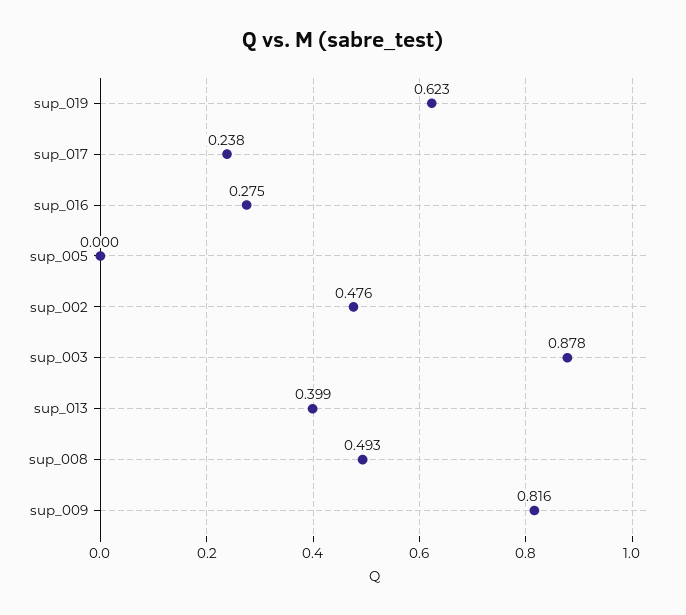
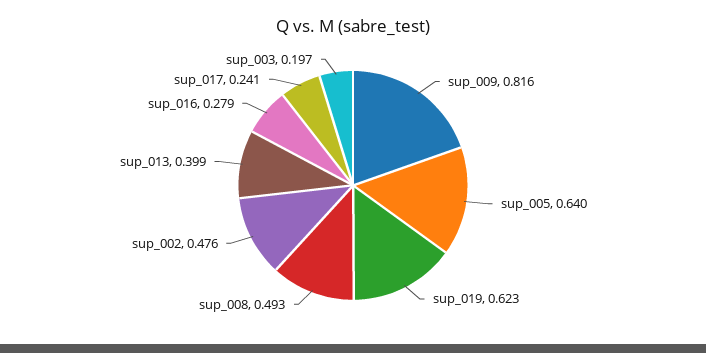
sup_017: 0.238 -> 0.241
sup_016: 0.275 -> 0.279
sup_005: 0 -> 0.64
sup_003: 0.878 -> 0.197

